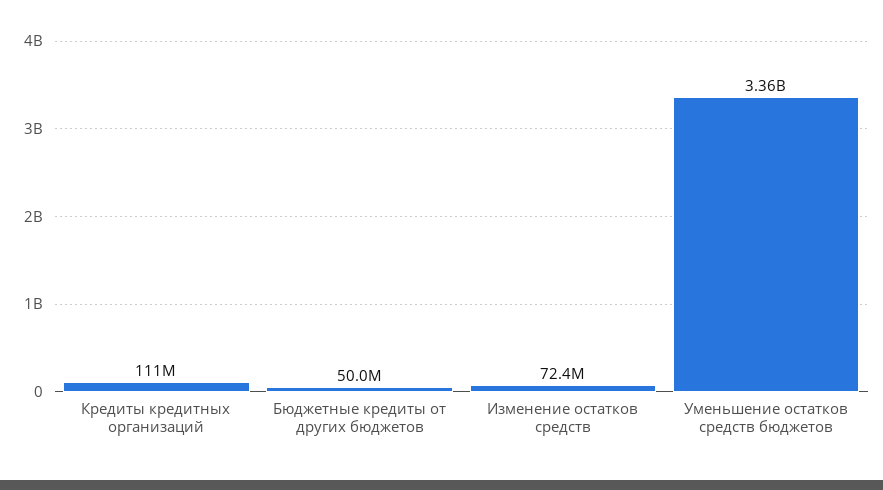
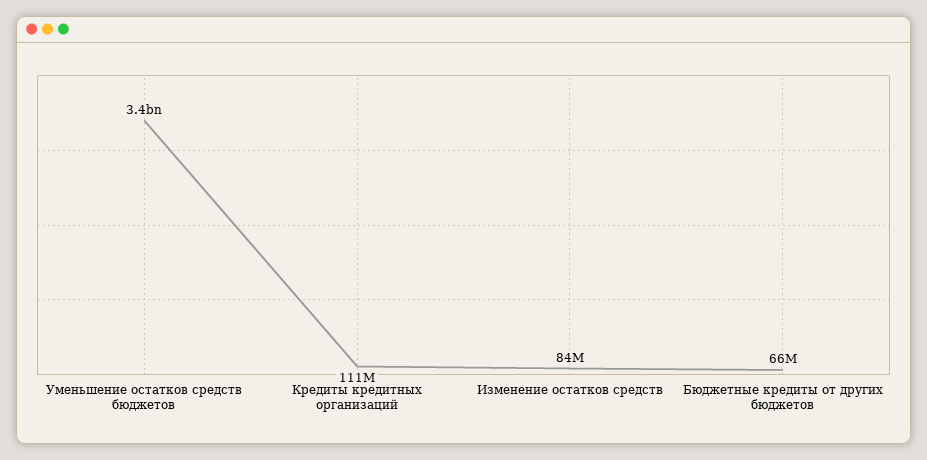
Бюджетные кредиты от других бюджетов: 50000000 -> 66000000
Изменение остатков средств: 72400000 -> 84000000

